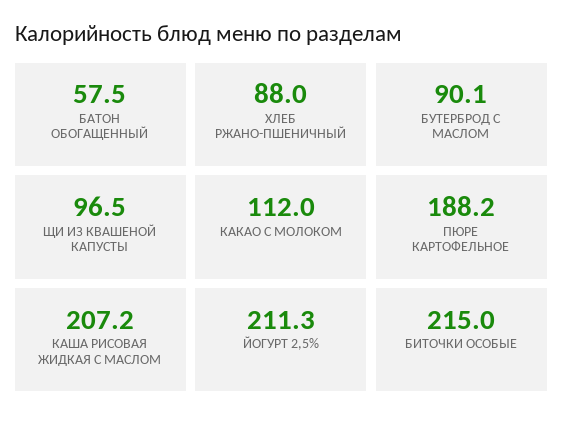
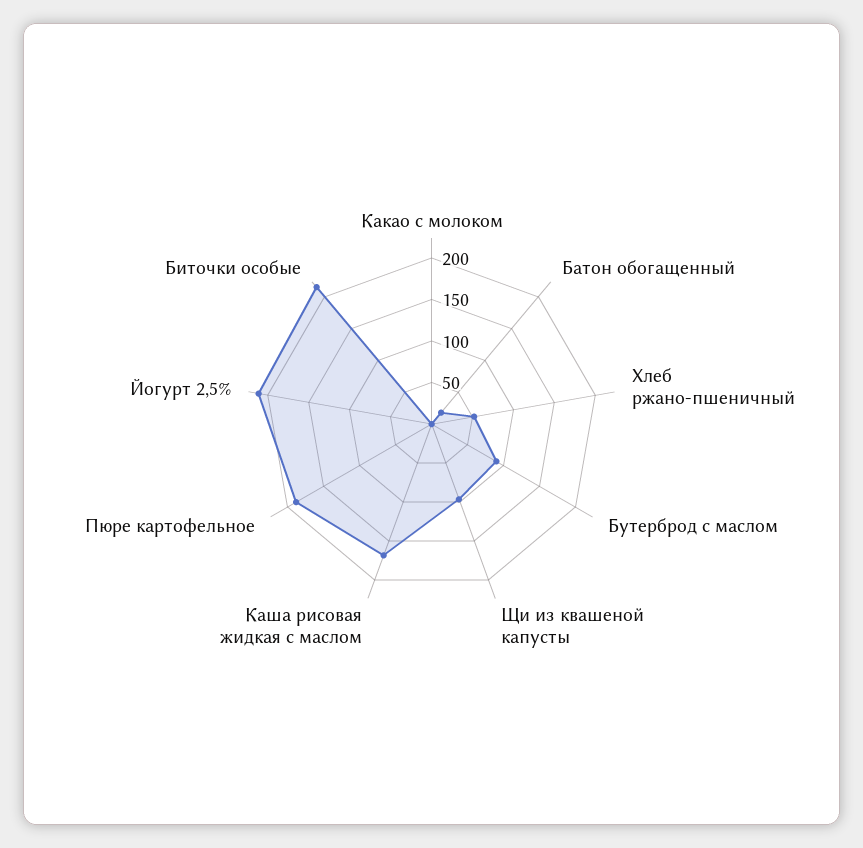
БАТОН ОБОГАЩЕННЫЙ: 57.5 -> 20
ХЛЕБ РЖАНО-ПШЕНИЧНЫЙ: 88 -> 50
КАКАО С МОЛОКОМ: 112 -> 0
КАША РИСОВАЯ ЖИДКАЯ С МАСЛОМ: 207.2 -> 170

